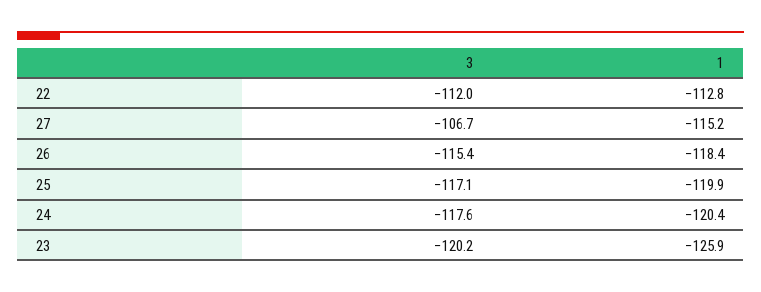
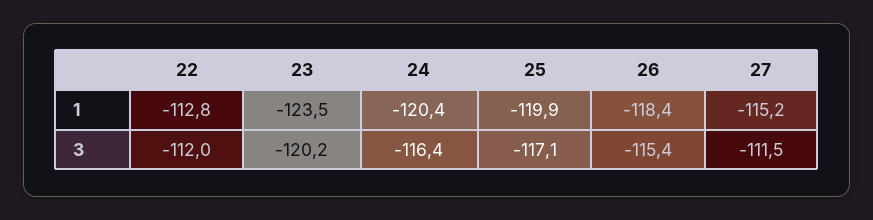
3, 27: -106.7 -> -111.5
3, 24: -117.6 -> -116.4
1, 23: -125.9 -> -123.5

